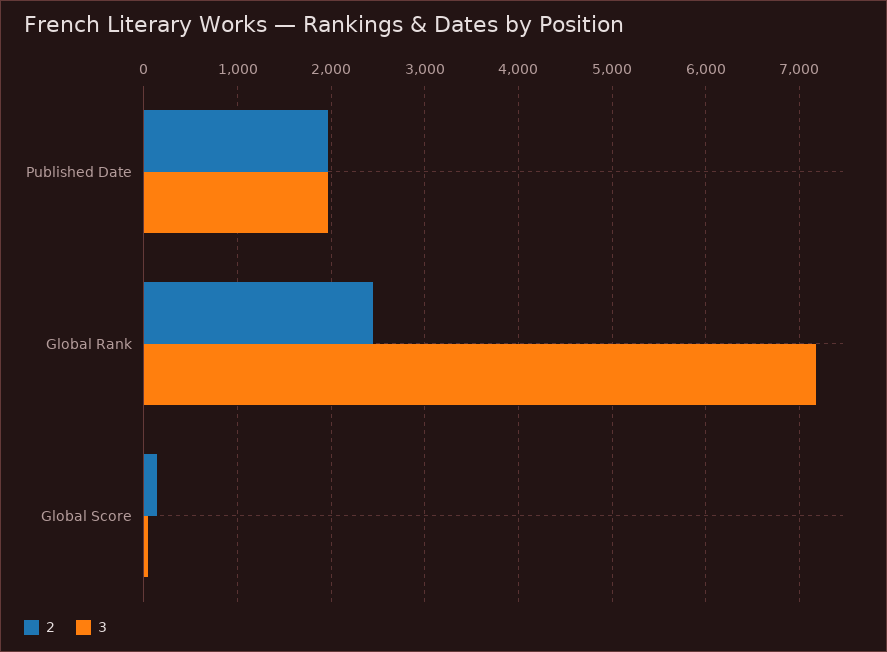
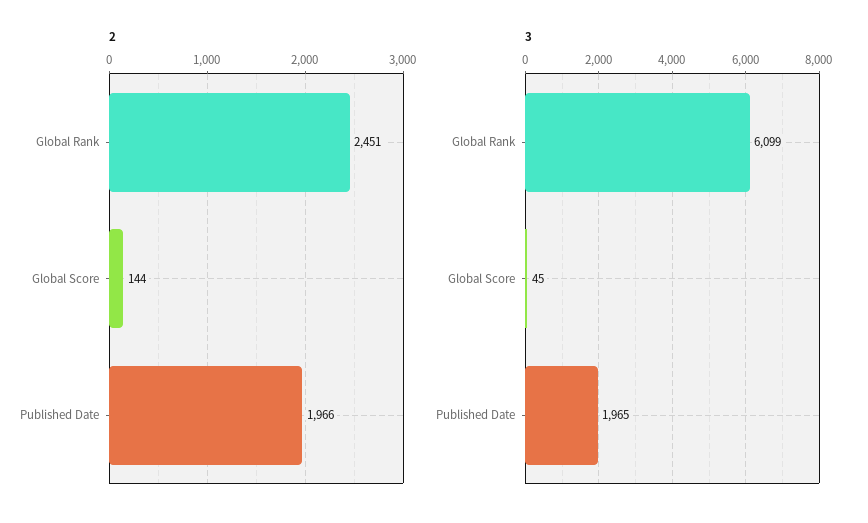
3, Global Rank: 7200 -> 6099

